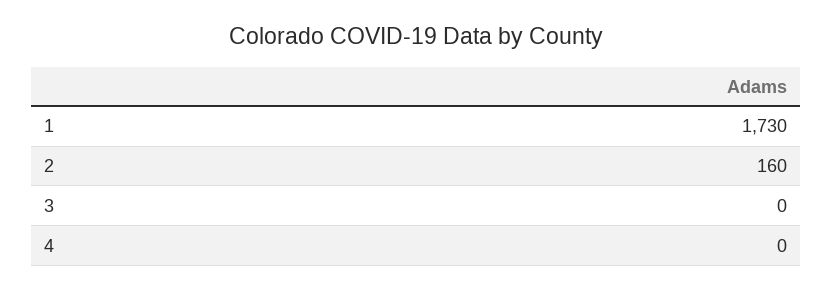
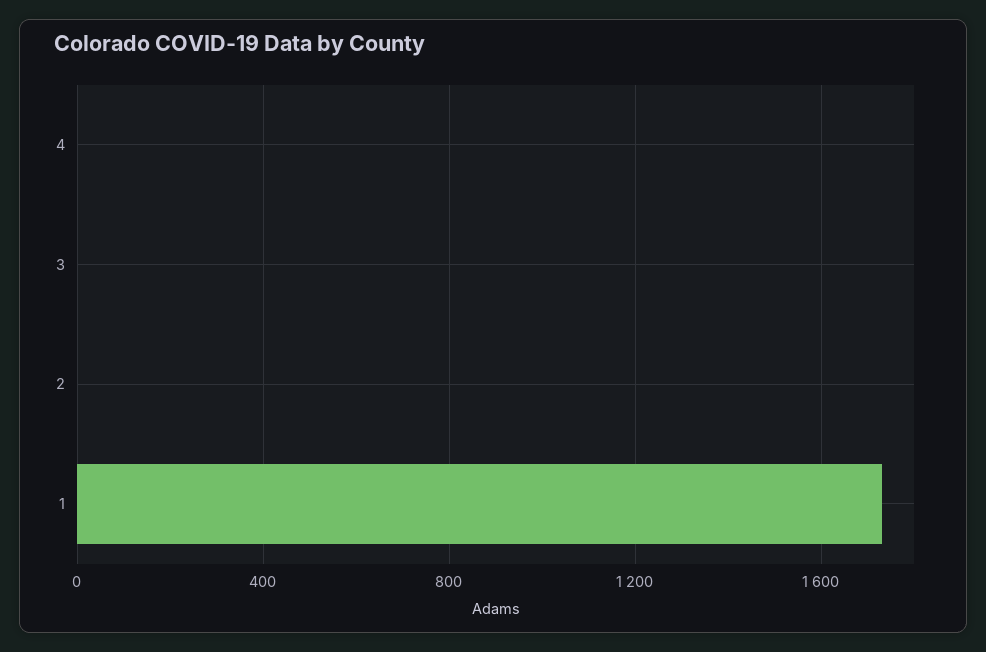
2: 160 -> 0

